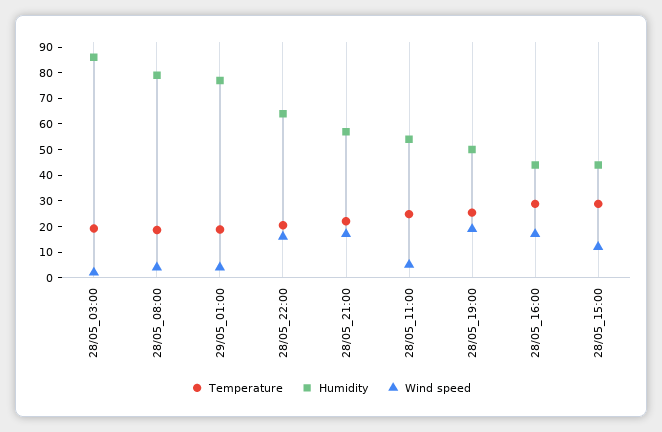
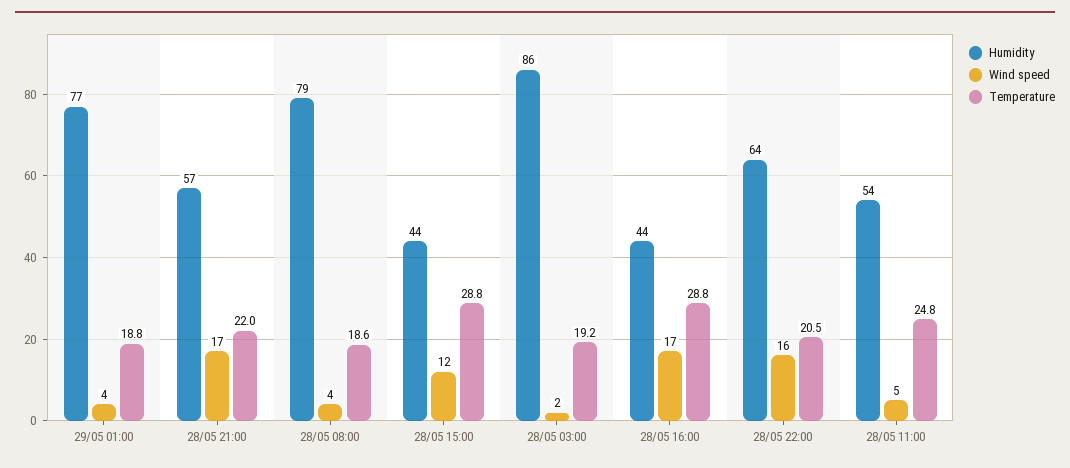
Temperature, 28/05_19:00: 25 -> none
Humidity, 28/05_19:00: 50 -> none
Wind speed, 28/05_19:00: 20 -> none

